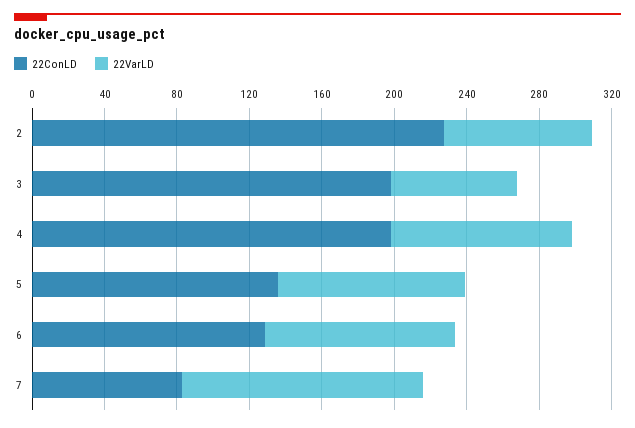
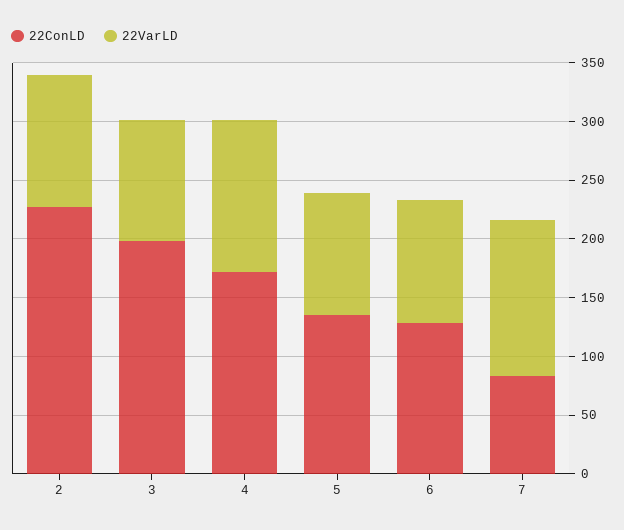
22VarLD, 2: 80 -> 110
22VarLD, 3: 70 -> 100
22ConLD, 4: 200 -> 170
22VarLD, 4: 100 -> 130

